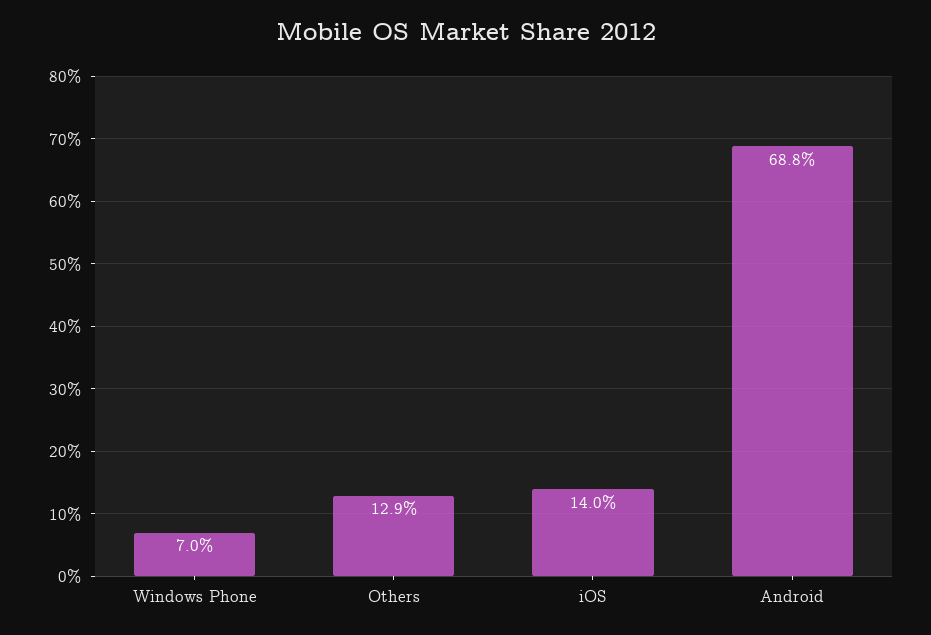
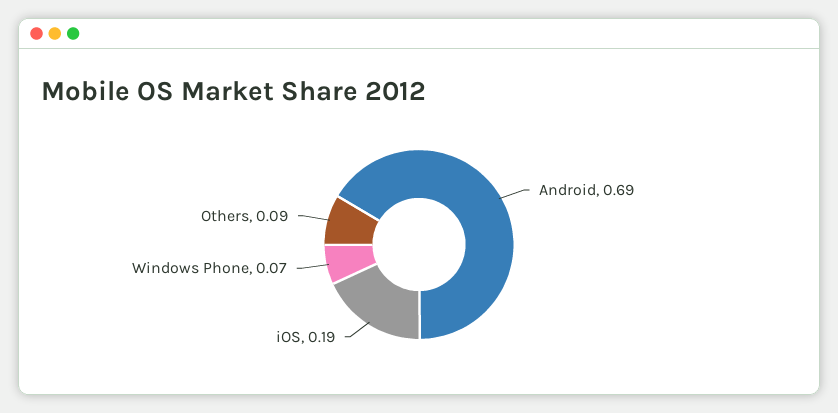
Others: 0.129 -> 0.09
iOS: 0.14 -> 0.19

